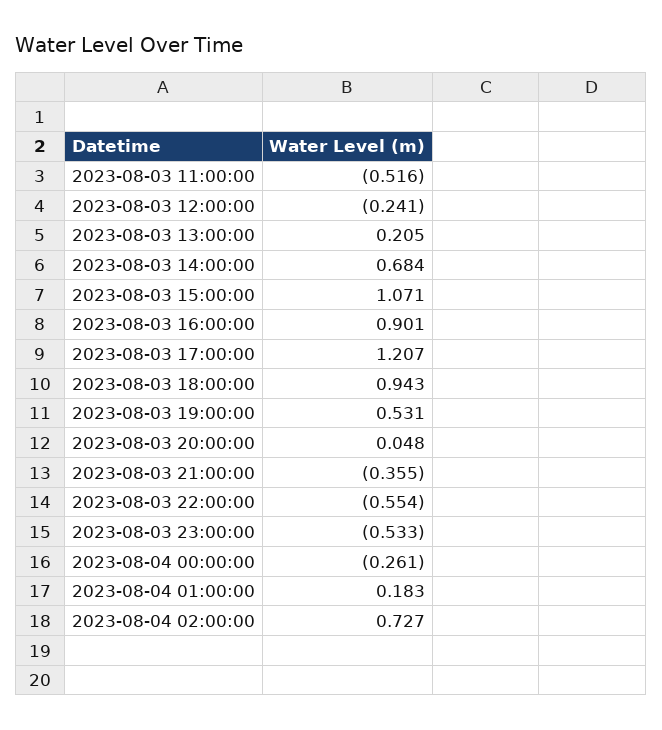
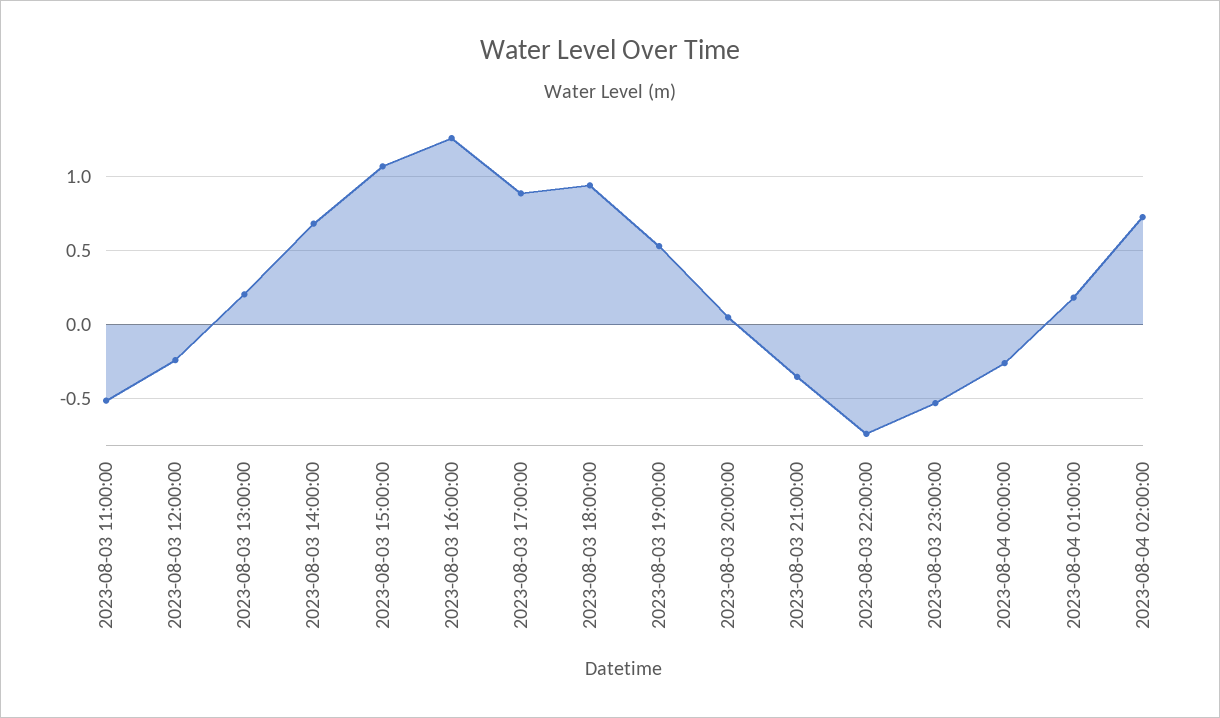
2023-08-03 16:00:00: 0.901 -> 1.25
2023-08-03 17:00:00: 1.207 -> 0.9
2023-08-03 22:00:00: -0.554 -> -0.75

